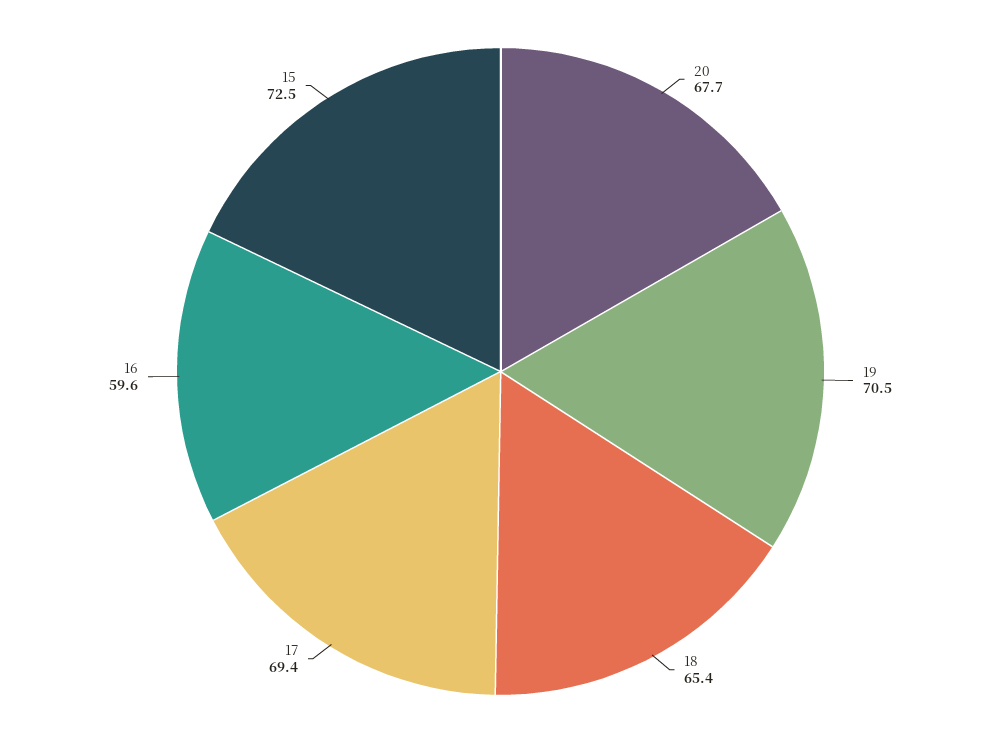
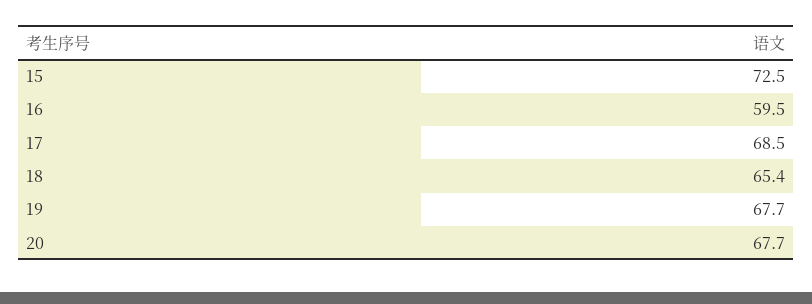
19: 70.5 -> 67.7
17: 69.4 -> 68.5
16: 59.6 -> 59.5

